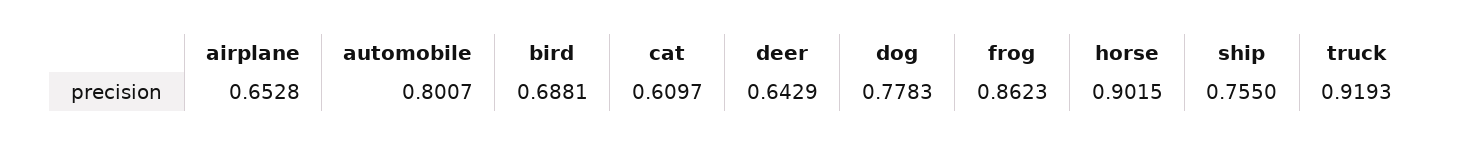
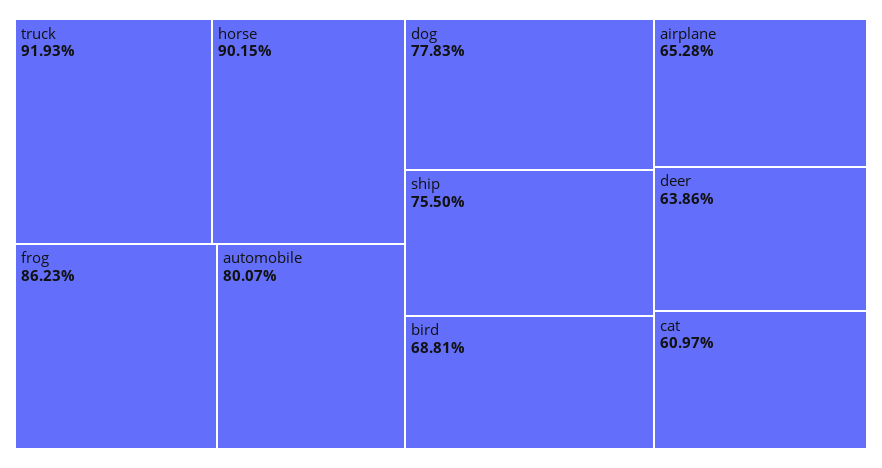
deer: 0.6429 -> 0.6386

